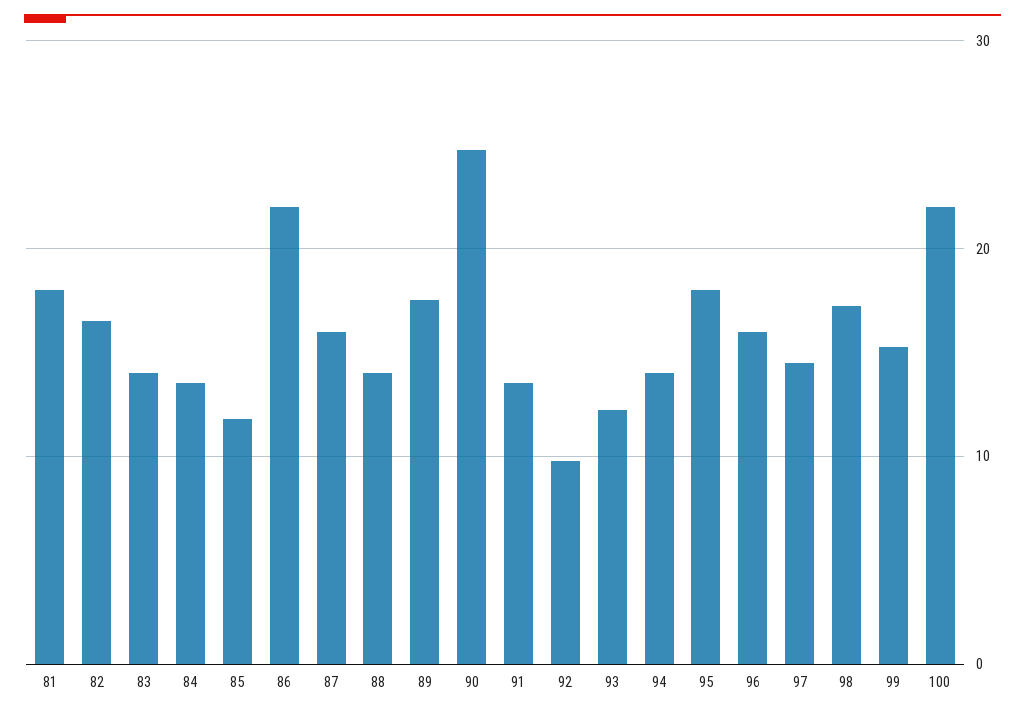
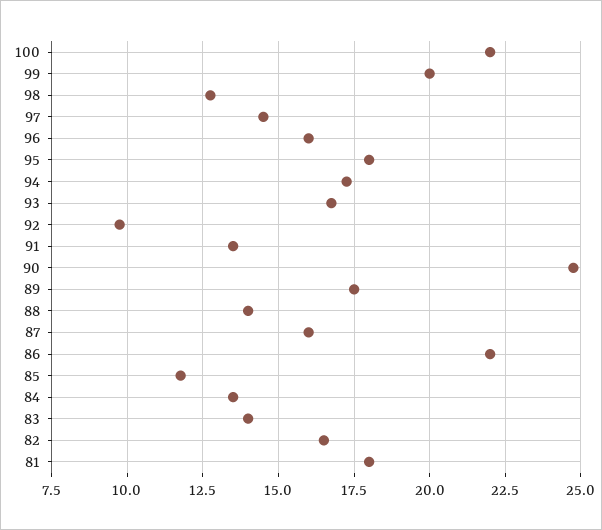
93: 12 -> 16.75
94: 14 -> 17.25
98: 17 -> 12.75
99: 15 -> 20

